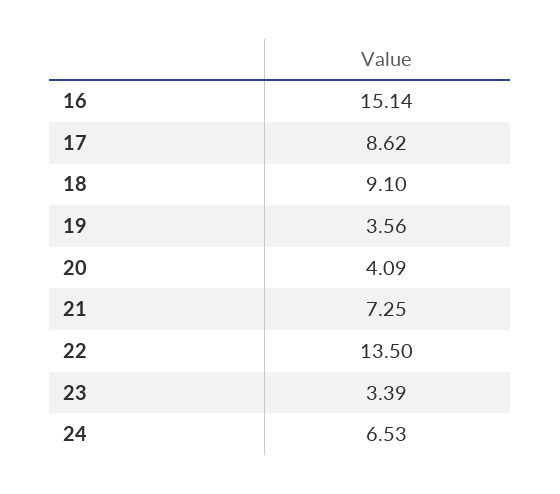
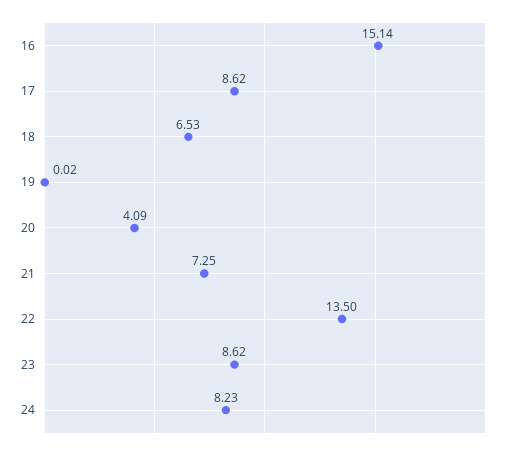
18: 9.1 -> 6.53
19: 3.56 -> 0.02
23: 3.39 -> 8.62
24: 6.53 -> 8.23

